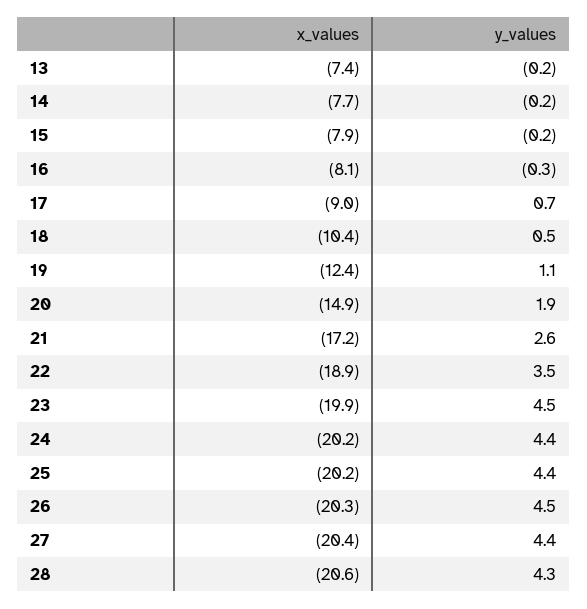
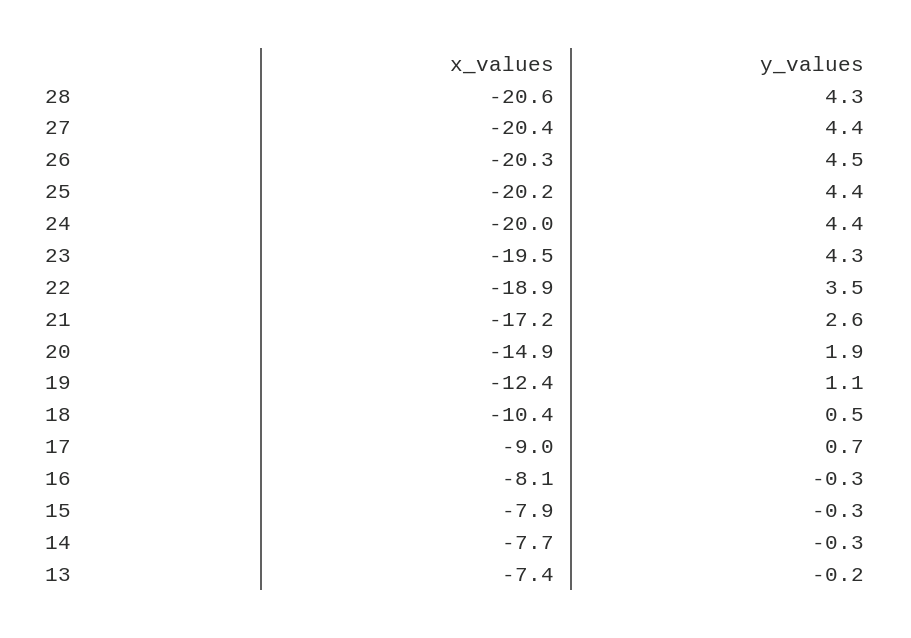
y_values, 14: -0.2 -> -0.3
y_values, 15: -0.2 -> -0.3
x_values, 23: -19.9 -> -19.5
y_values, 23: 4.5 -> 4.3
x_values, 24: -20.2 -> -20

